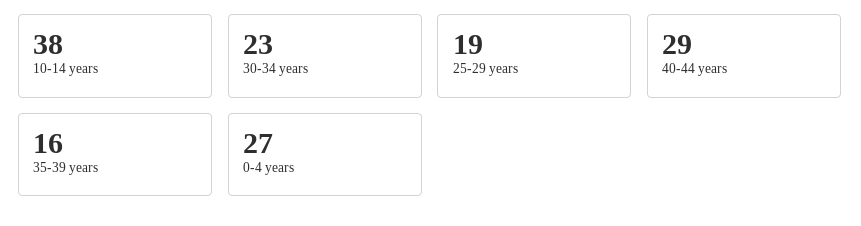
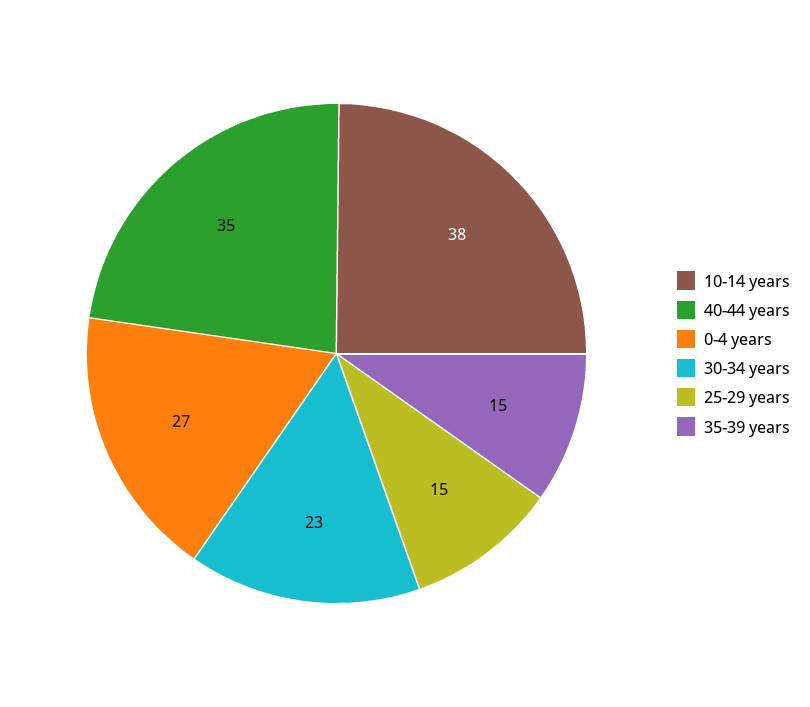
25-29 years: 19 -> 15
40-44 years: 29 -> 35
35-39 years: 16 -> 15

